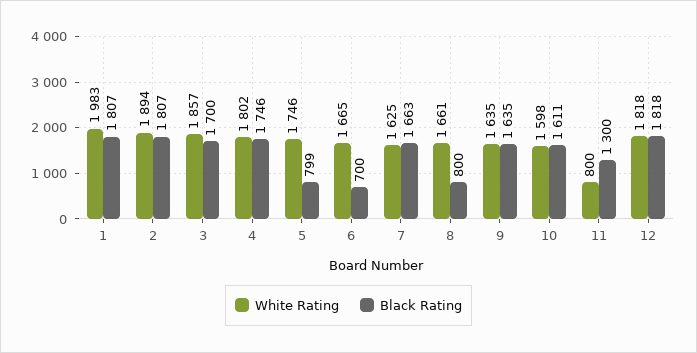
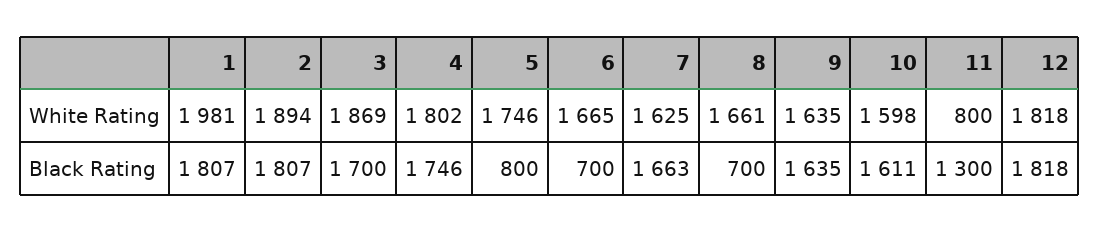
White Rating, 1: 1983 -> 1981
White Rating, 3: 1857 -> 1869
Black Rating, 5: 799 -> 800
Black Rating, 8: 800 -> 700

